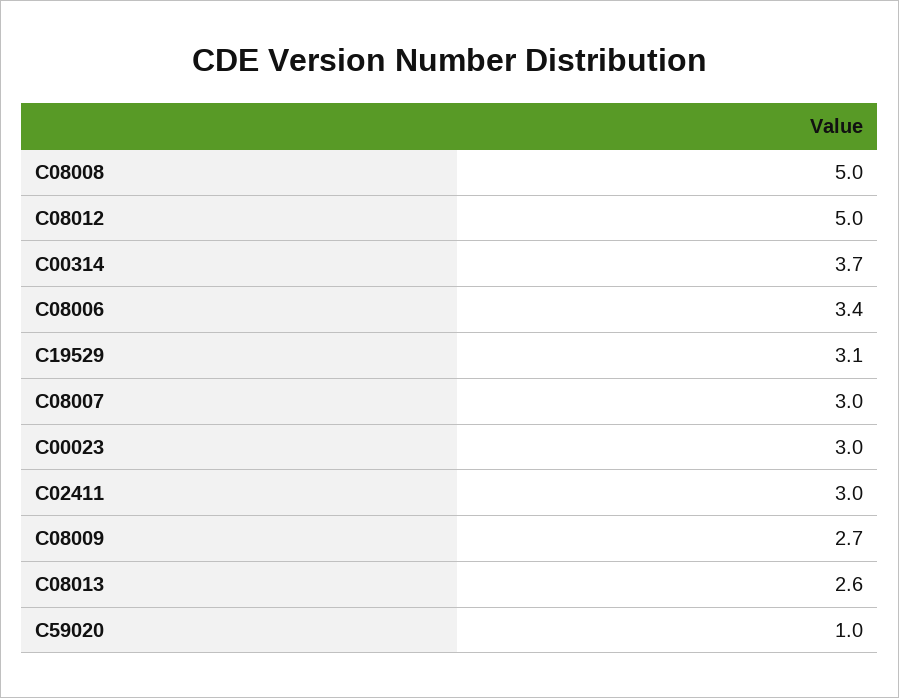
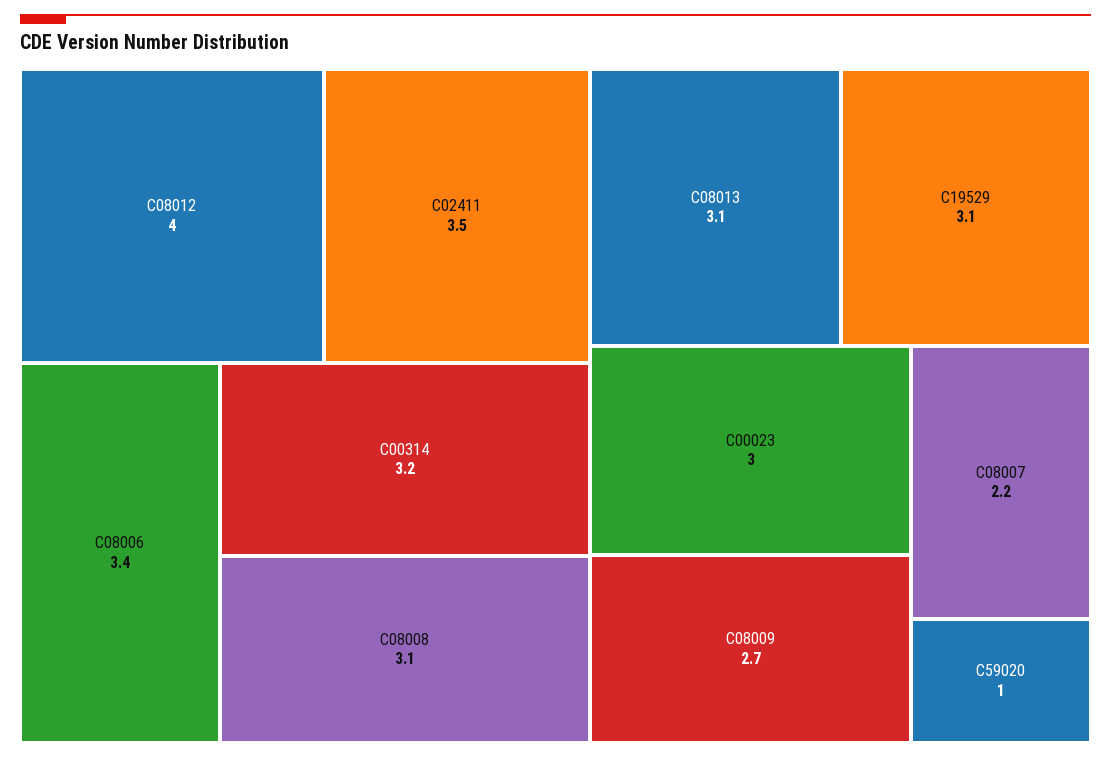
C08008: 5 -> 3.1
C08012: 5 -> 4
C00314: 3.7 -> 3.2
C08007: 3 -> 2.2
C02411: 3 -> 3.5
C08013: 2.6 -> 3.1

